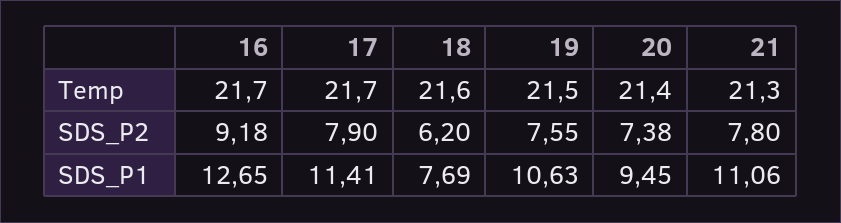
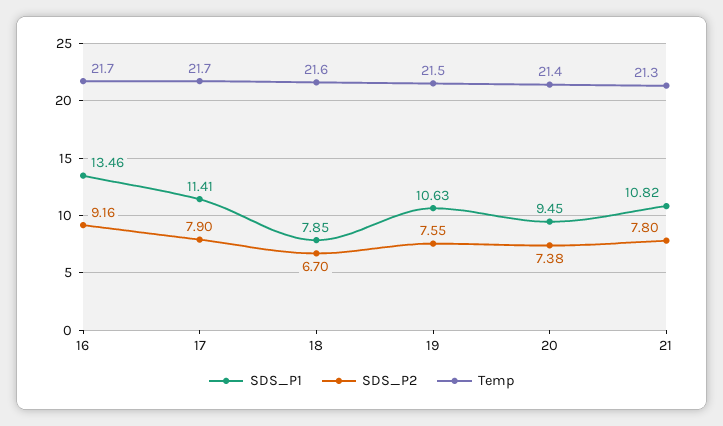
SDS_P2, 16: 9.18 -> 9.16
SDS_P2, 18: 6.2 -> 6.7
SDS_P1, 16: 12.65 -> 13.46
SDS_P1, 18: 7.69 -> 7.85
SDS_P1, 21: 11.06 -> 10.82

